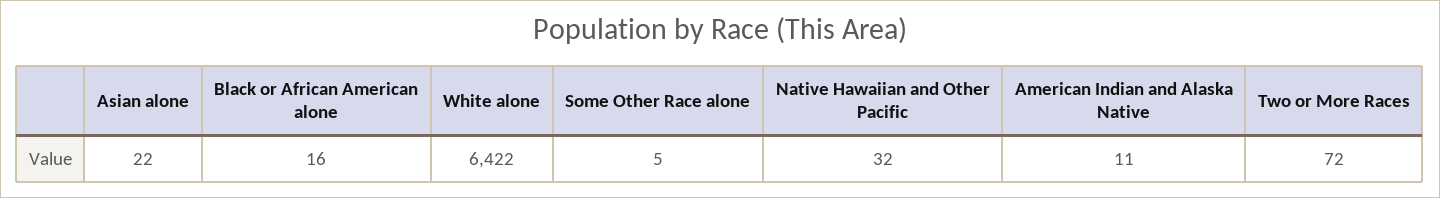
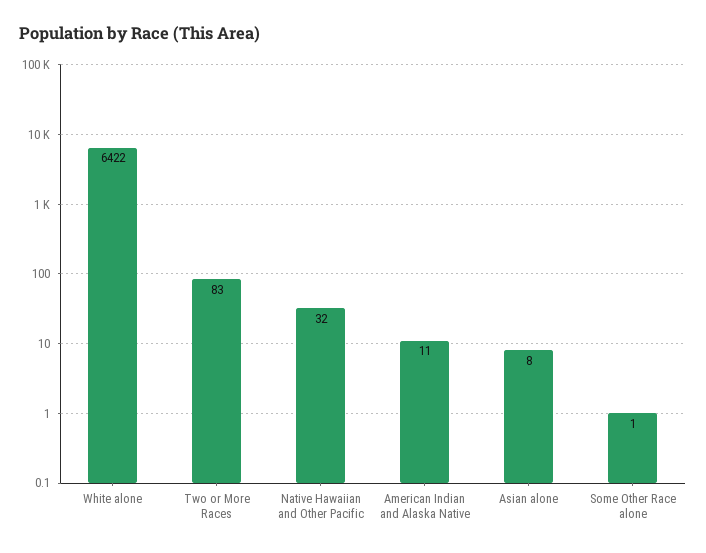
Asian alone: 22 -> 8
Black or African American alone: 16 -> none
Some Other Race alone: 5 -> 1
Two or More Races: 72 -> 83

